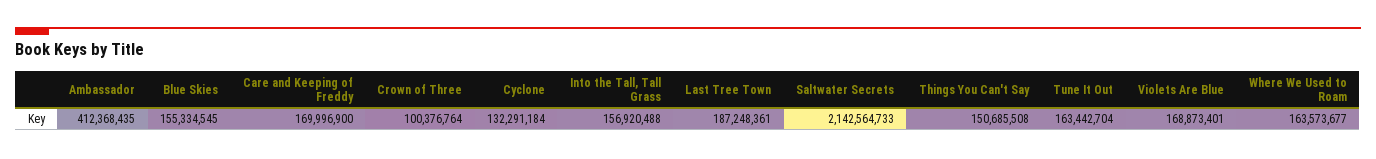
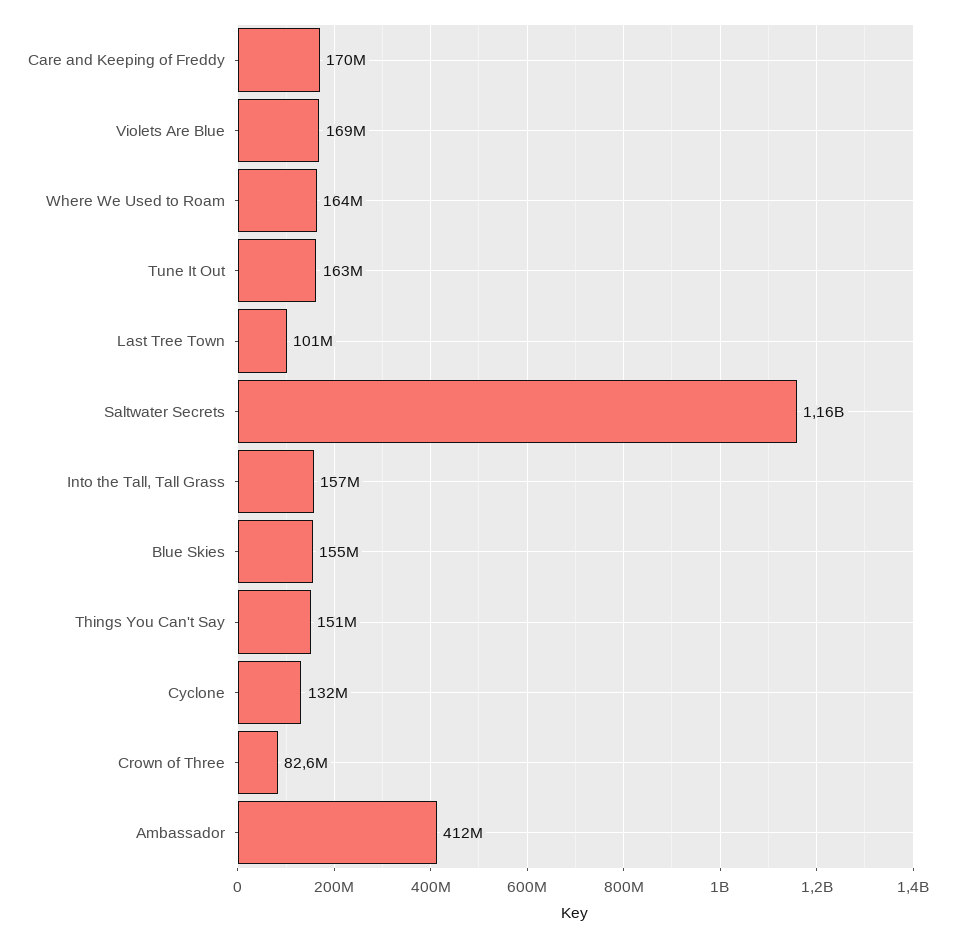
Crown of Three: 100376764 -> 82600000
Last Tree Town: 187248361 -> 101000000
Saltwater Secrets: 2142564733 -> 1160000000

